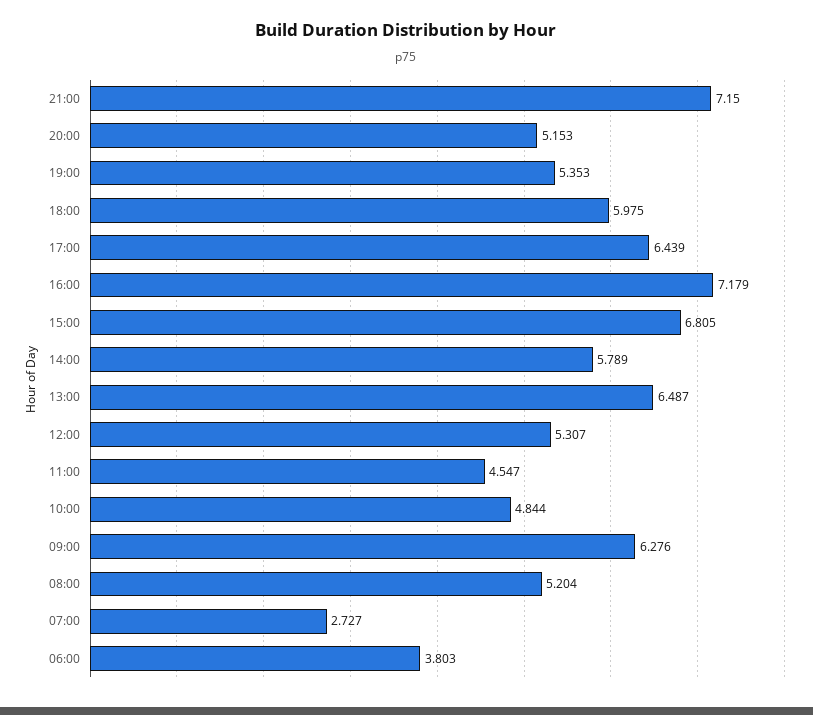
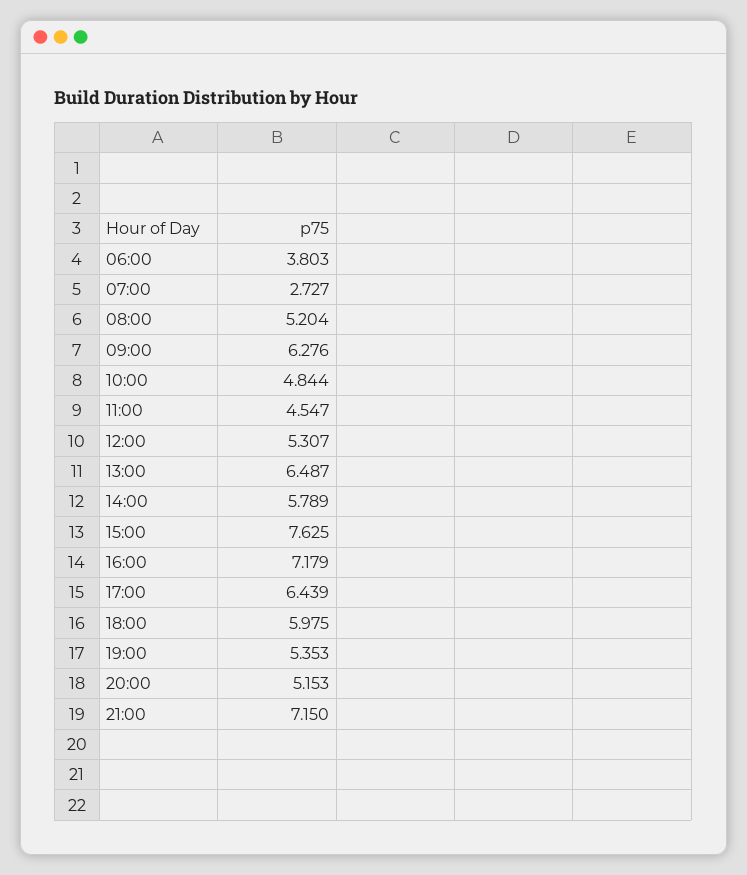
15:00: 6.805 -> 7.625

